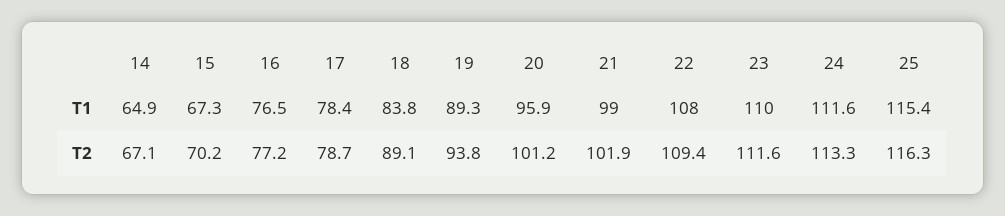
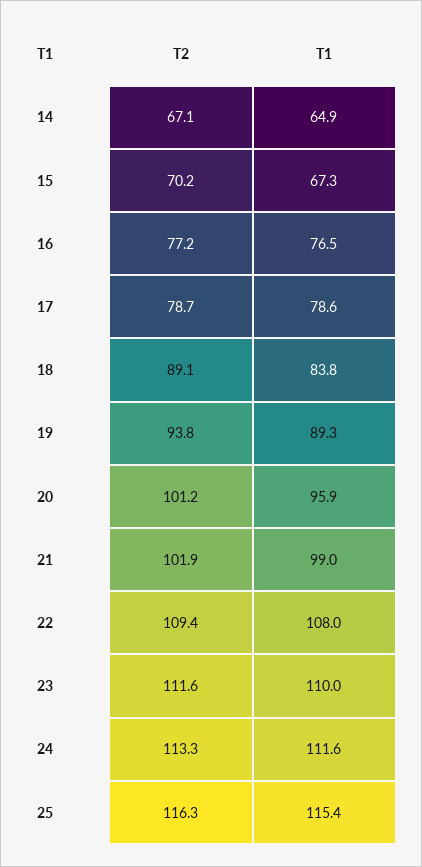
17, T1: 78.4 -> 78.6

